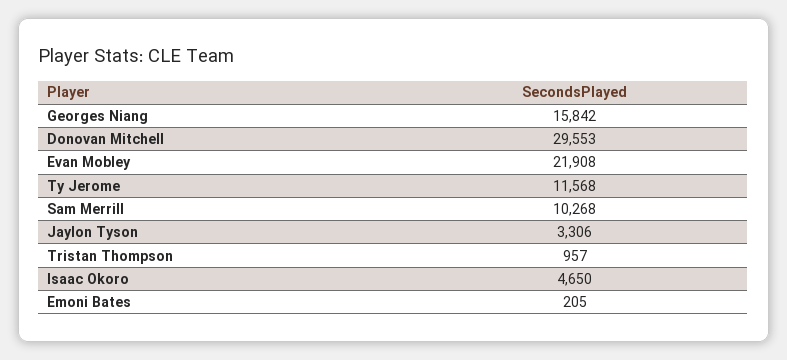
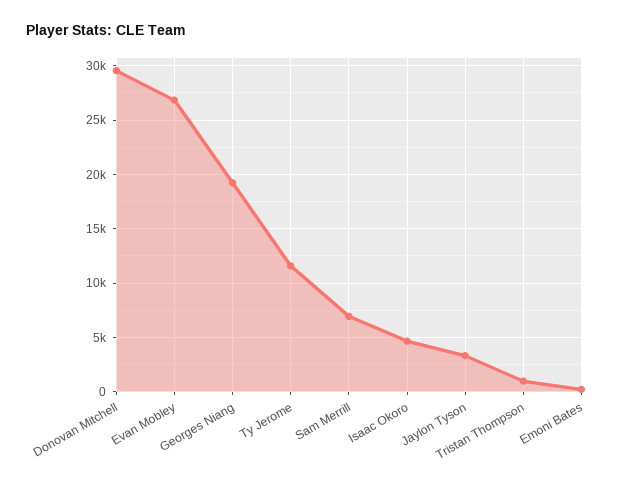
Georges Niang: 15842 -> 19000
Evan Mobley: 21908 -> 27000
Sam Merrill: 10268 -> 7000

